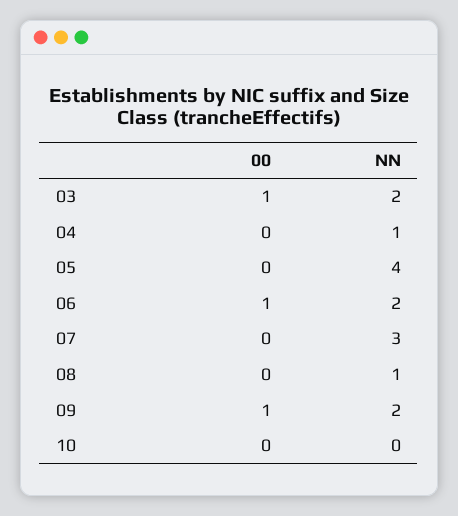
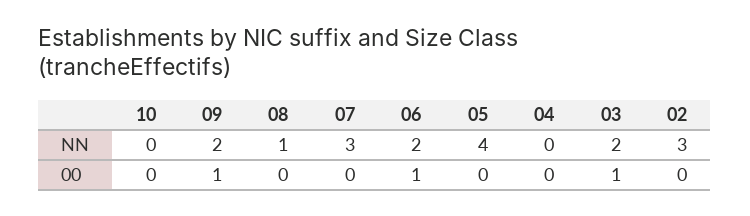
NN, 04: 1 -> 0
NN, 02: none -> 3
00, 02: none -> 0

